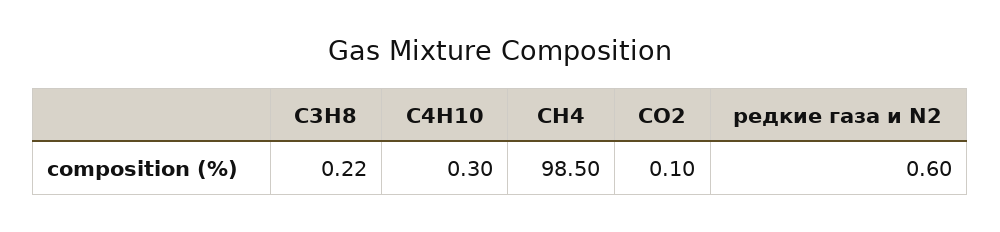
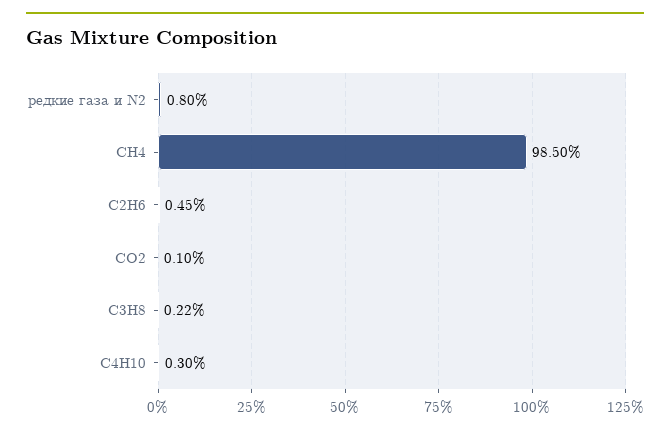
редкие газа и N2: 0.6 -> 0.8
C2H6: none -> 0.45

